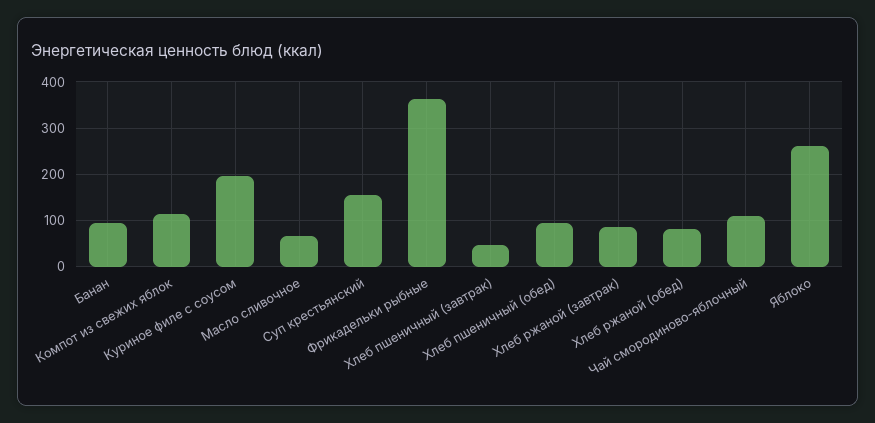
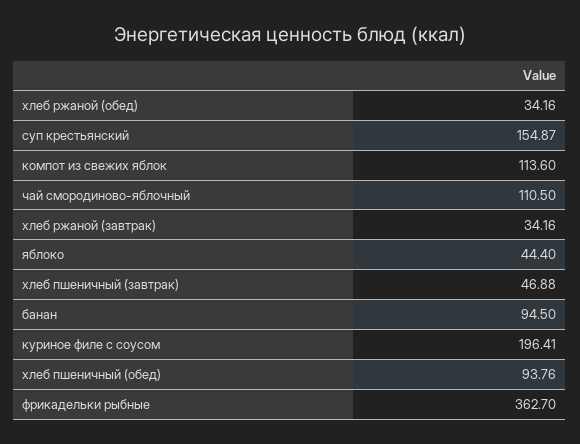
Масло сливочное: 60 -> none
Хлеб ржаной (завтрак): 80 -> 34.16
Хлеб ржаной (обед): 80 -> 34.16
Яблоко: 260 -> 44.4

